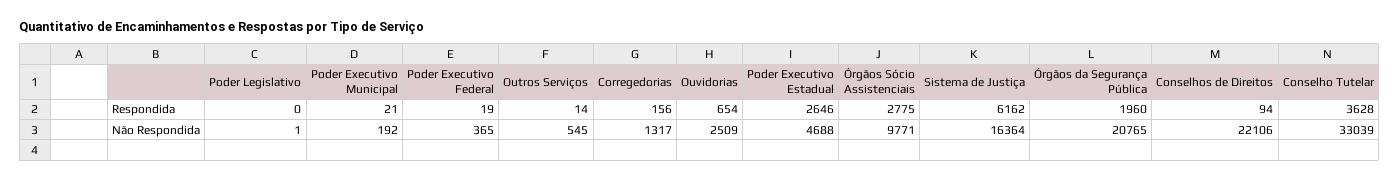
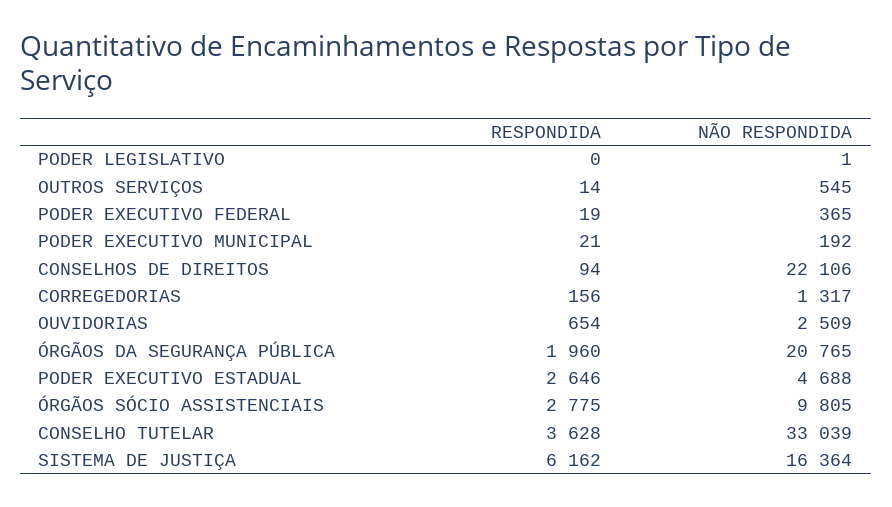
Órgãos Sócio Assistenciais, Não Respondida: 9771 -> 9805

